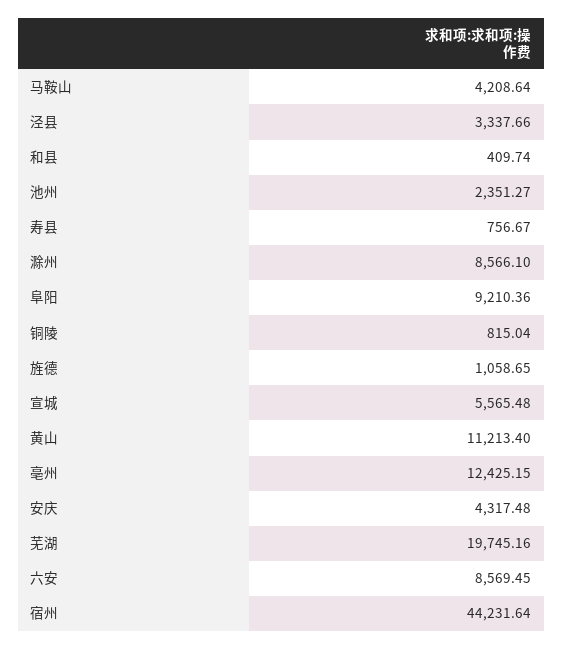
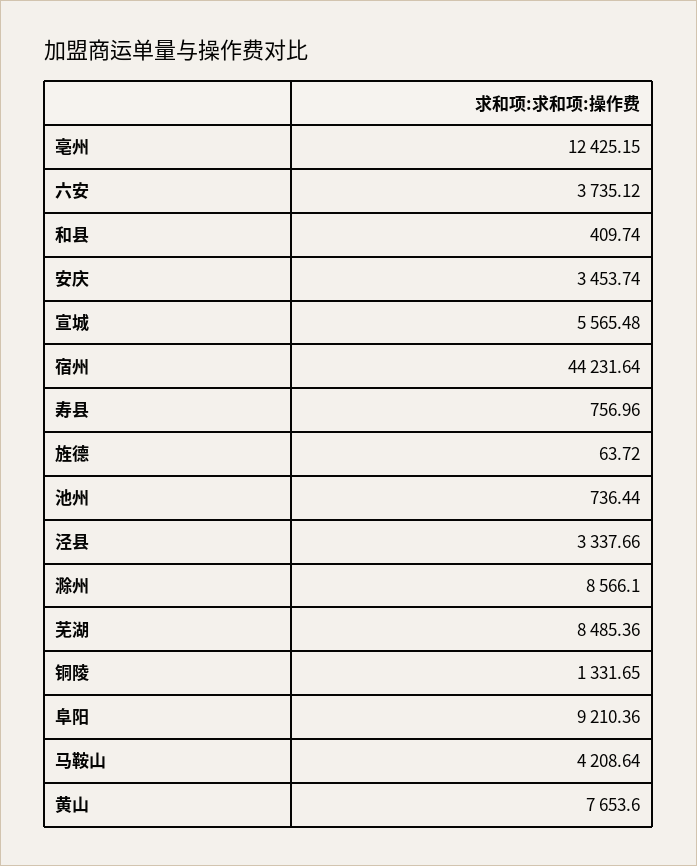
池州: 2351.27 -> 736.44
寿县: 756.67 -> 756.96
铜陵: 815.04 -> 1331.65
旌德: 1058.65 -> 63.72
黄山: 11213.4 -> 7653.6
安庆: 4317.48 -> 3453.74
芜湖: 19745.16 -> 8485.36
六安: 8569.45 -> 3735.12

